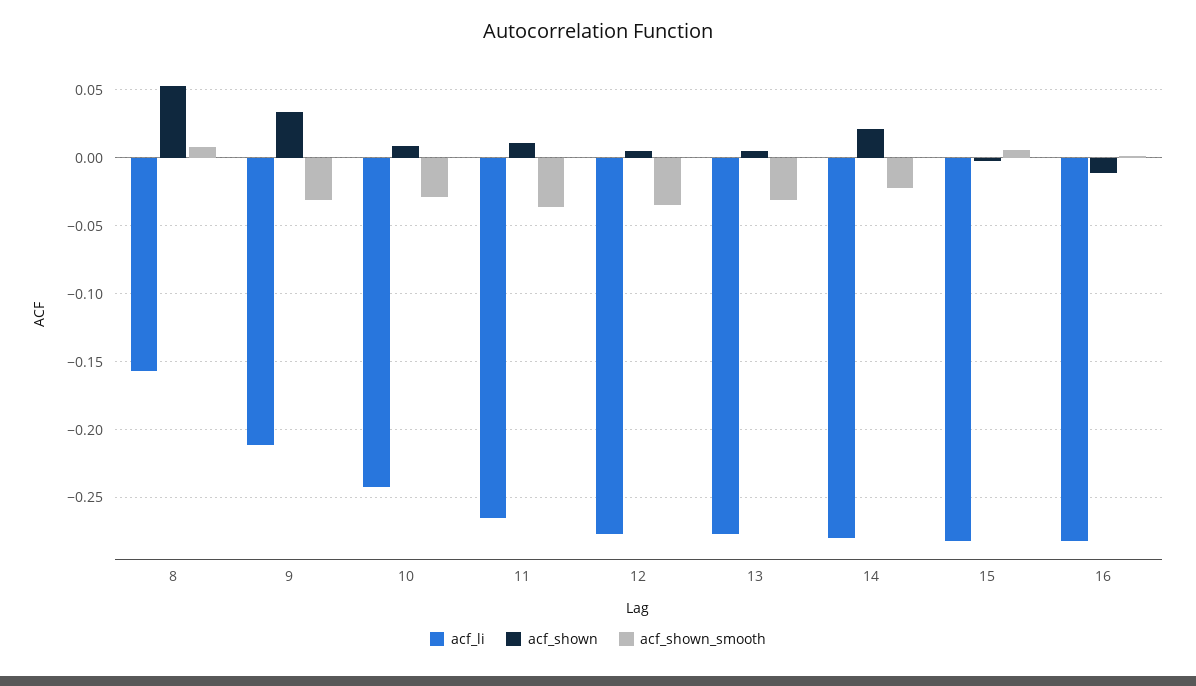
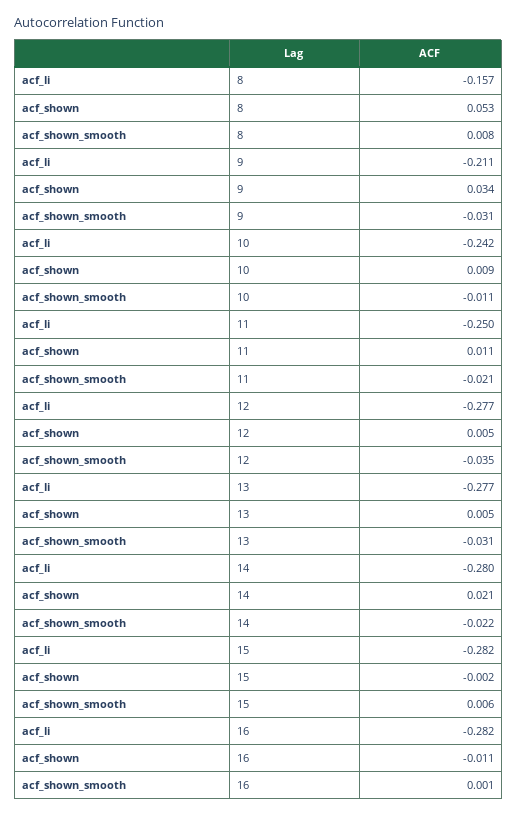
acf_shown_smooth, 10: -0.03 -> -0.011
acf_li, 11: -0.265 -> -0.25
acf_shown_smooth, 11: -0.035 -> -0.021

